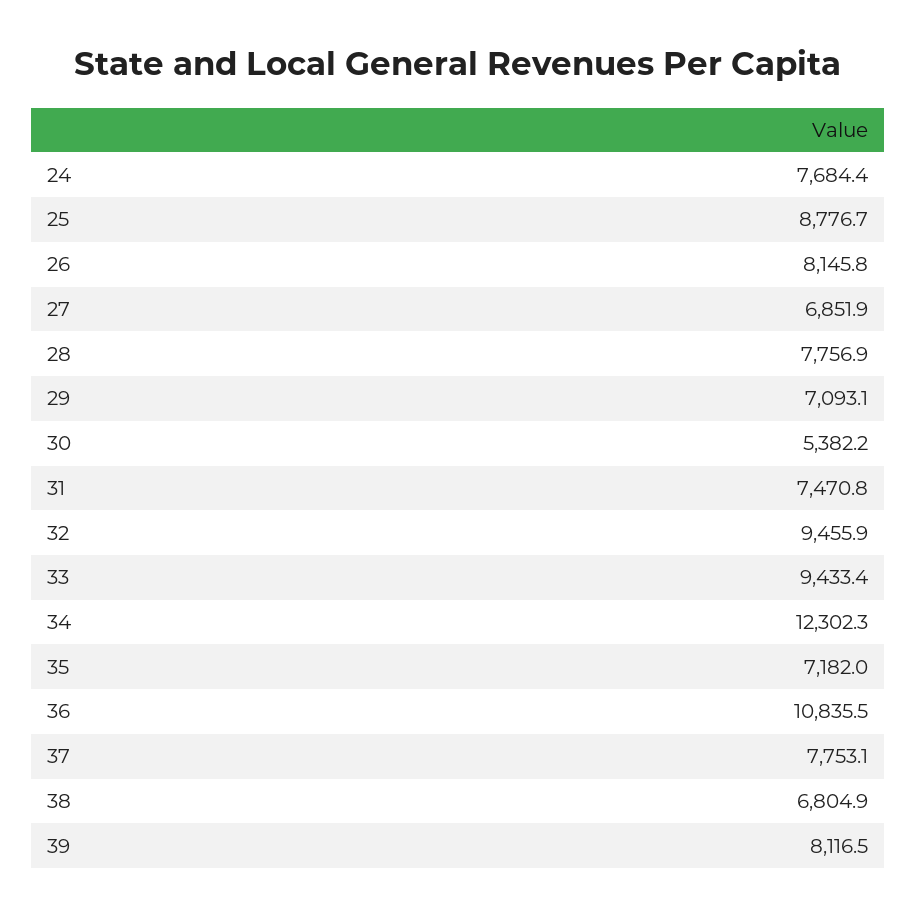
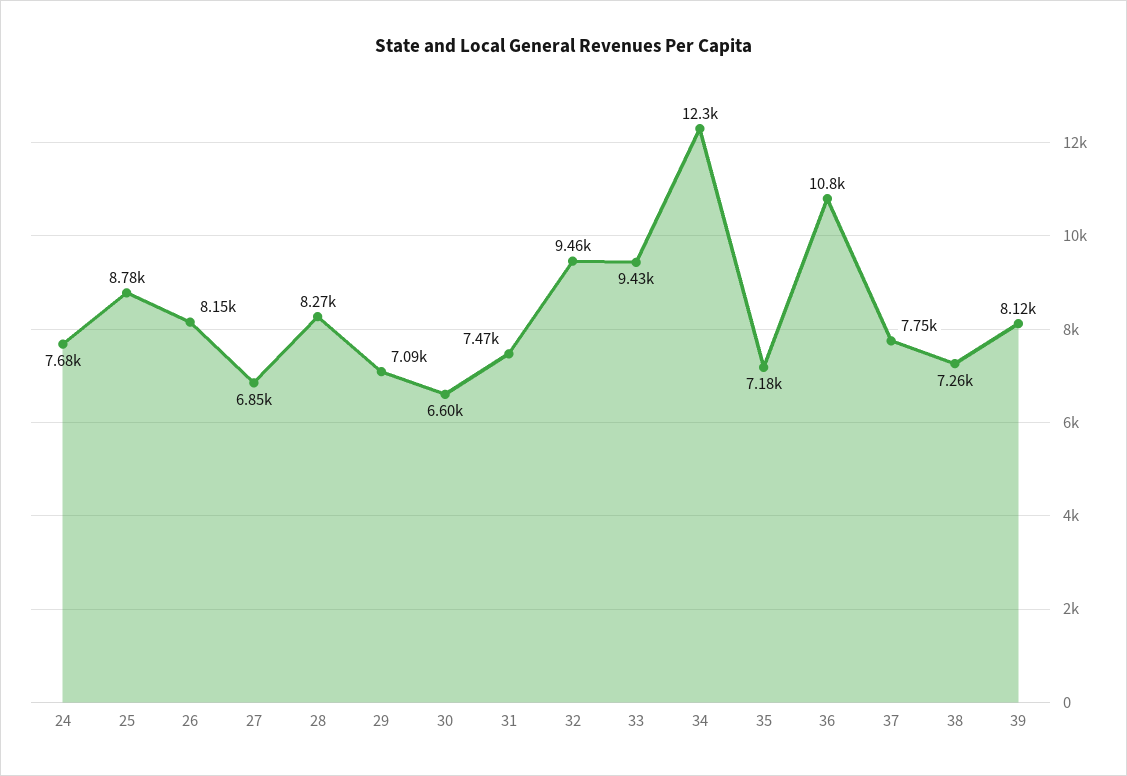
28: 7756.9 -> 8270
30: 5382.2 -> 6600
38: 6804.9 -> 7260

